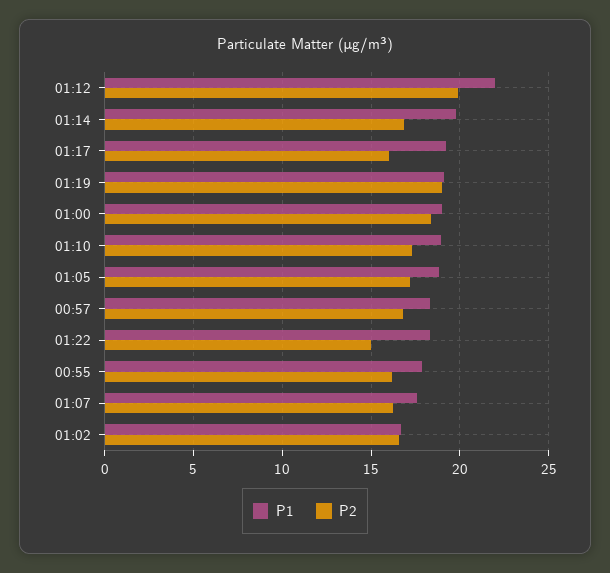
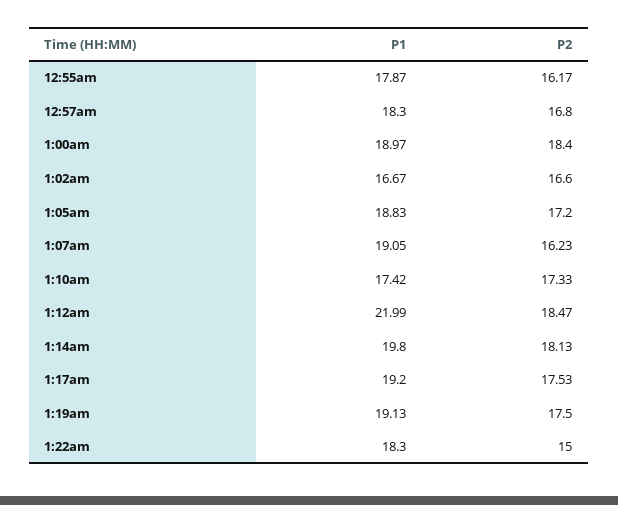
P2, 01:12: 20 -> 18.47
P2, 01:14: 17 -> 18.13
P2, 01:17: 16 -> 17.53
P2, 01:19: 19 -> 17.5
P1, 01:10: 19 -> 17.42
P1, 01:07: 17.5 -> 19.05

